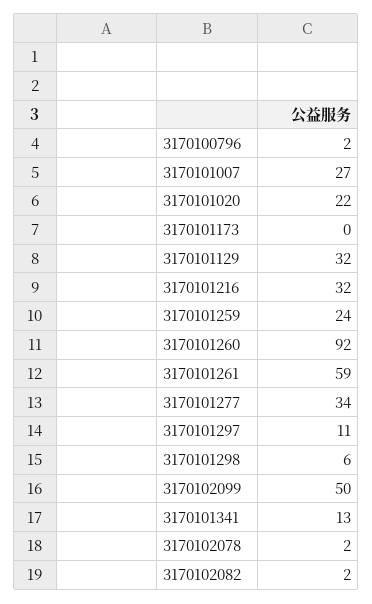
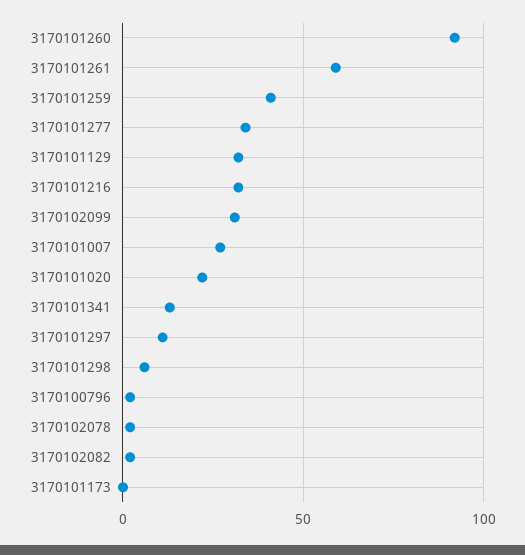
3170101259: 24 -> 40
3170102099: 50 -> 30

